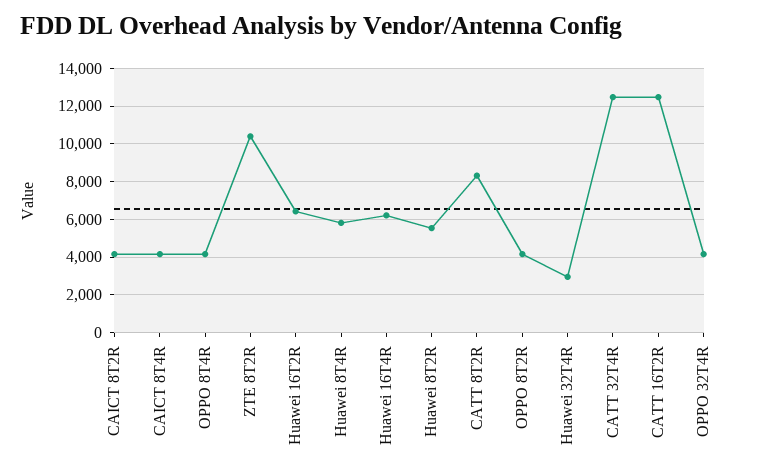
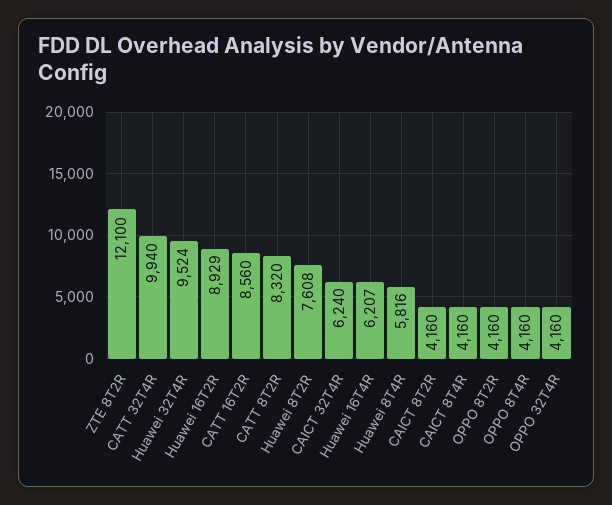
ZTE 8T2R: 10500 -> 12100
Huawei 16T2R: 6500 -> 8929
Huawei 8T2R: 5500 -> 7608
Huawei 32T4R: 3000 -> 9524
CATT 32T4R: 12500 -> 9940
CATT 16T2R: 12500 -> 8560
CAICT 32T4R: none -> 6240

